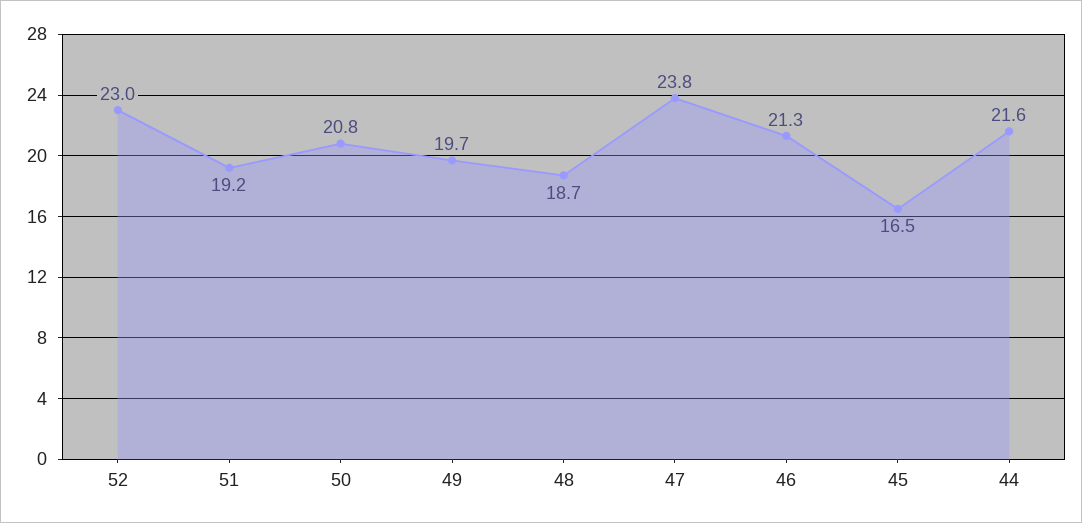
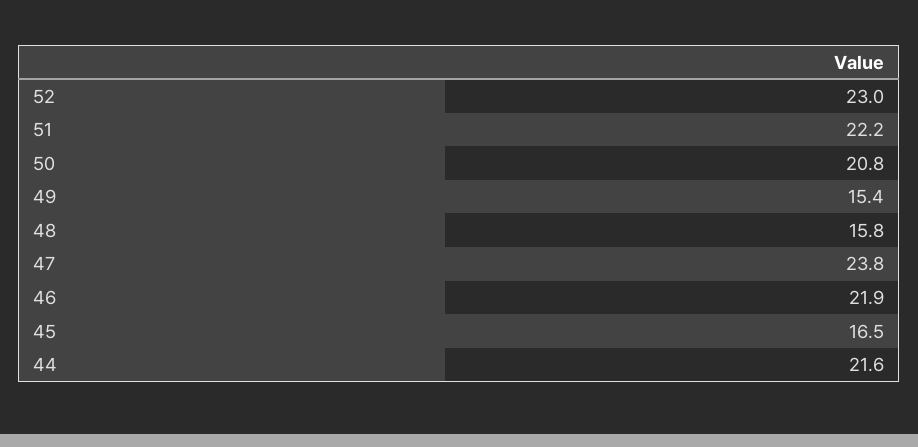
51: 19.2 -> 22.2
49: 19.7 -> 15.4
48: 18.7 -> 15.8
46: 21.3 -> 21.9

